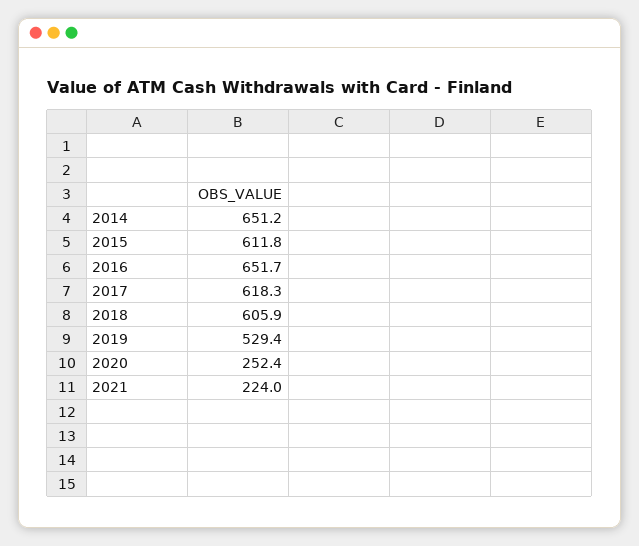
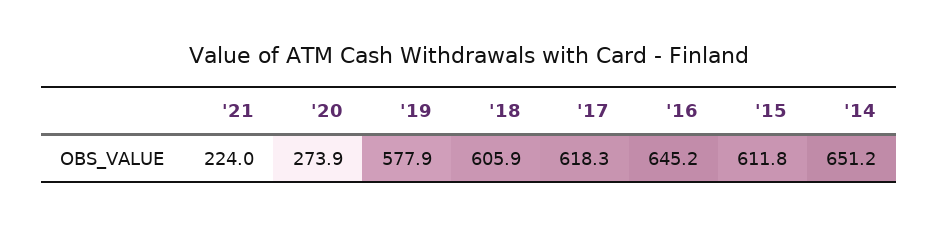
2016: 651.7 -> 645.2
2019: 529.4 -> 577.9
2020: 252.4 -> 273.9

